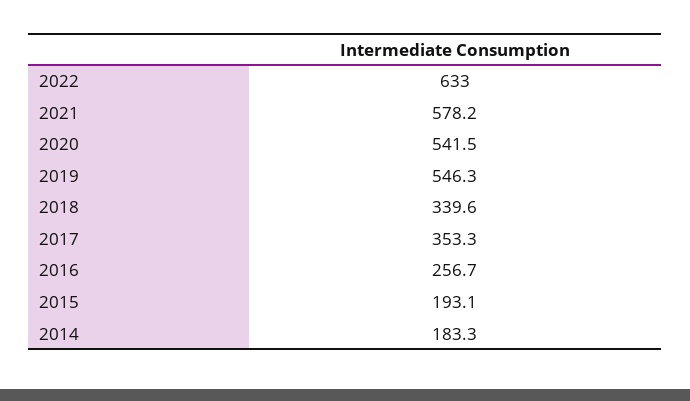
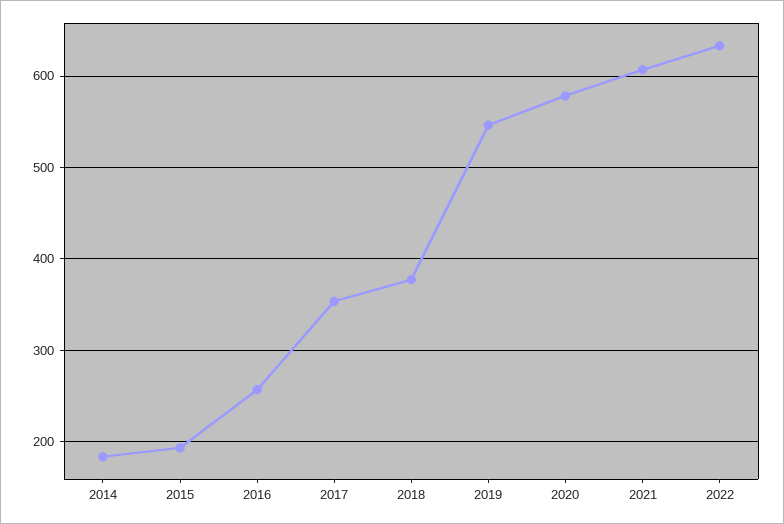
2021: 578.2 -> 610
2020: 541.5 -> 580
2018: 339.6 -> 380

